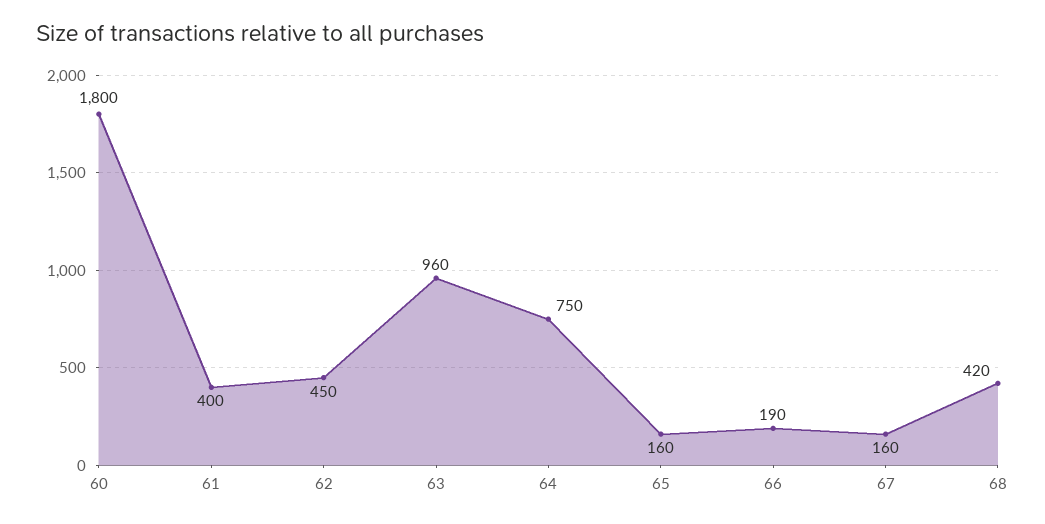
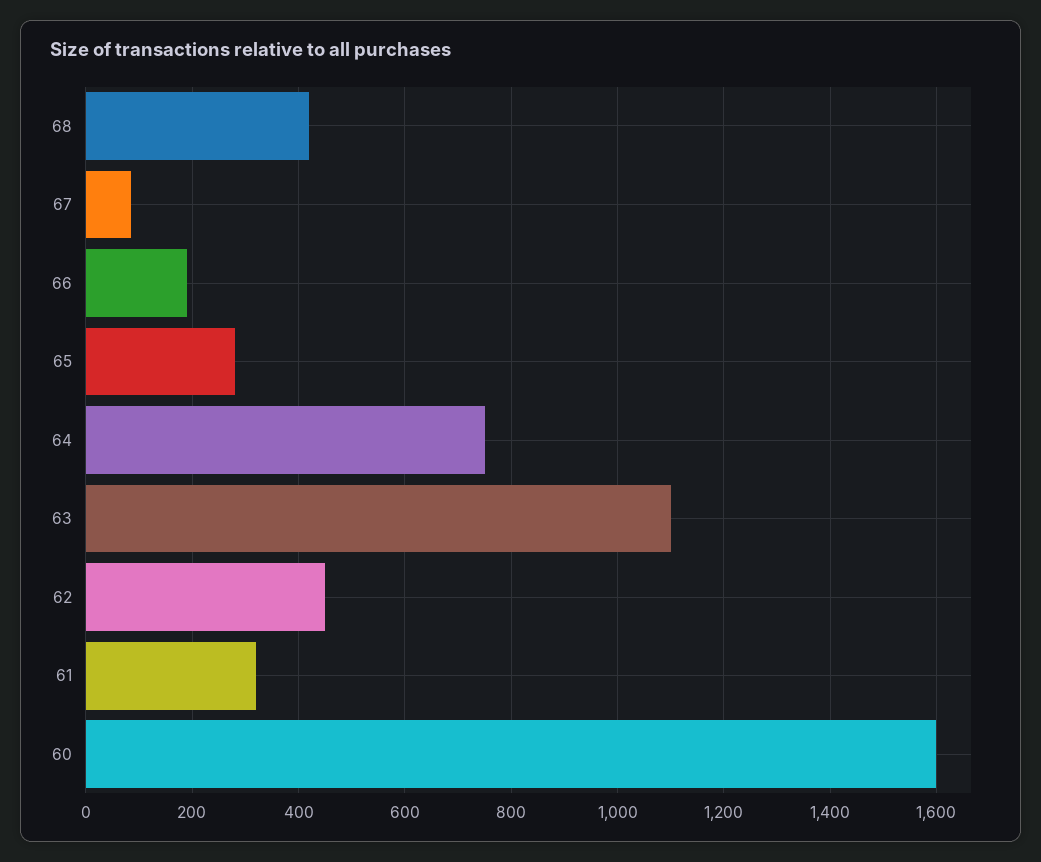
60: 1800 -> 1600
61: 400 -> 320
63: 960 -> 1100
65: 160 -> 280
67: 160 -> 80

